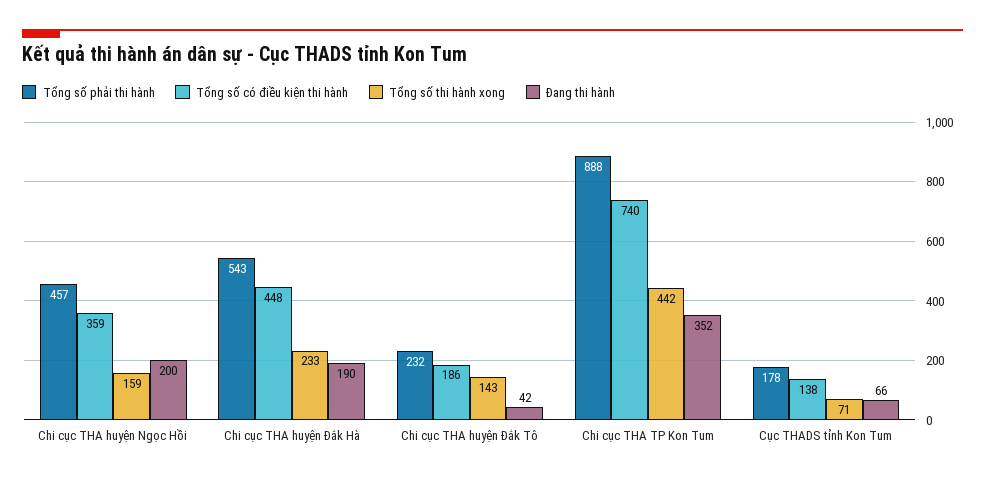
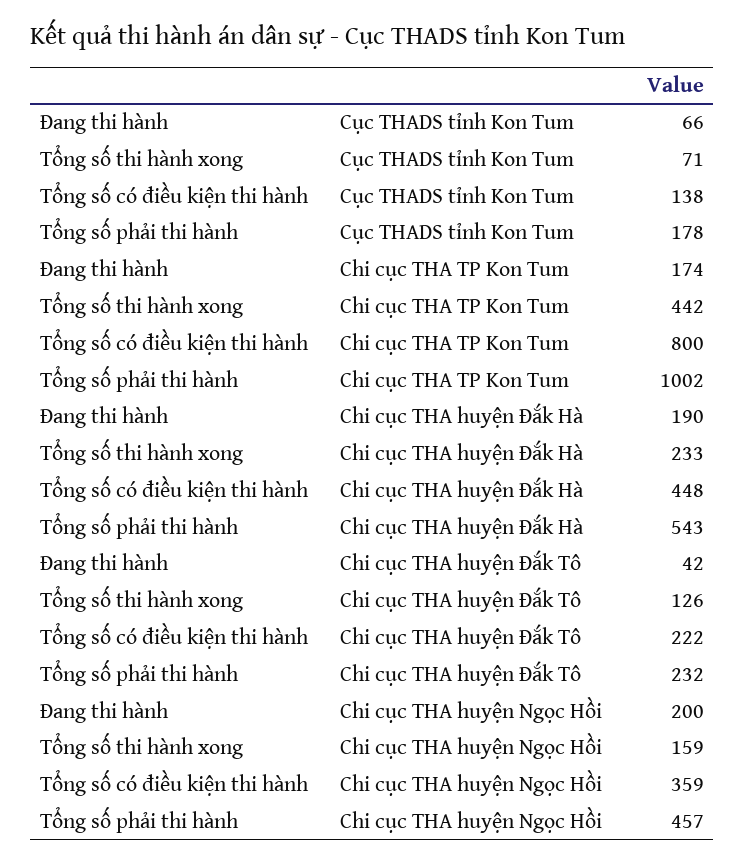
Tổng số có điều kiện thi hành, Chi cục THA huyện Đắk Tô: 186 -> 222
Tổng số thi hành xong, Chi cục THA huyện Đắk Tô: 143 -> 126
Tổng số phải thi hành, Chi cục THA TP Kon Tum: 888 -> 1002
Tổng số có điều kiện thi hành, Chi cục THA TP Kon Tum: 740 -> 800
Đang thi hành, Chi cục THA TP Kon Tum: 352 -> 174

